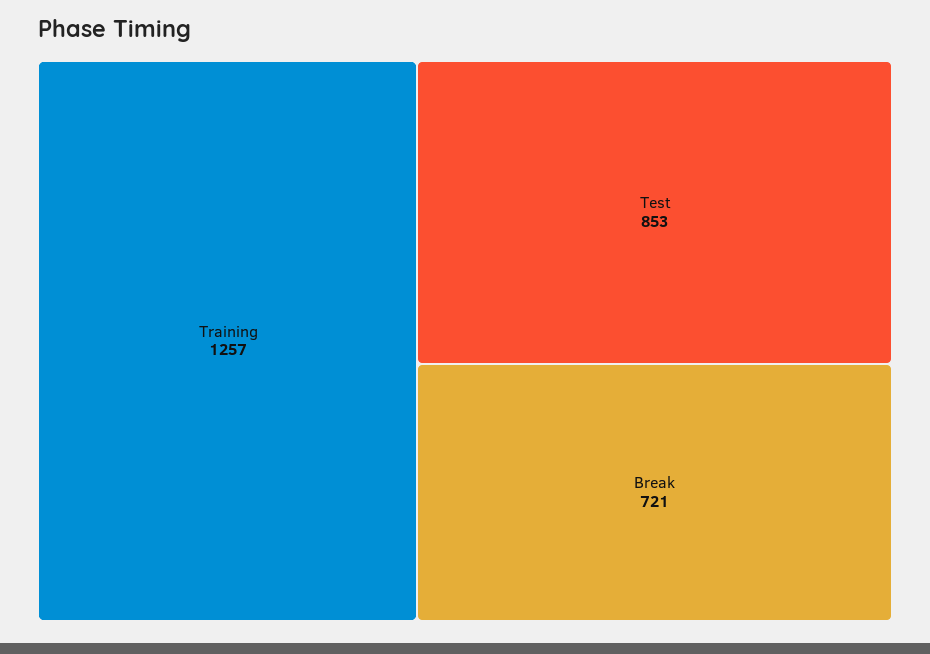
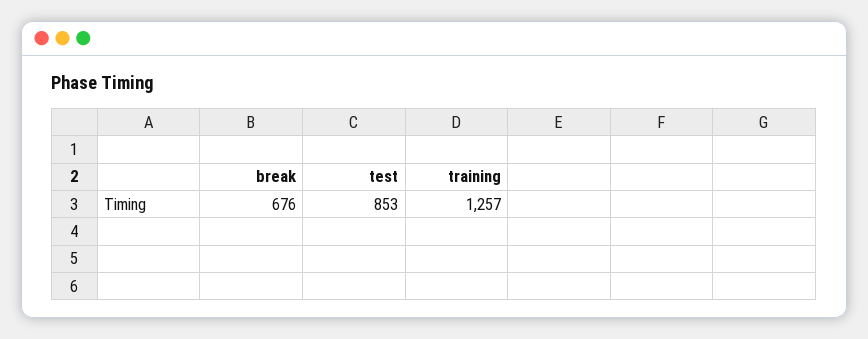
Break: 721 -> 676

